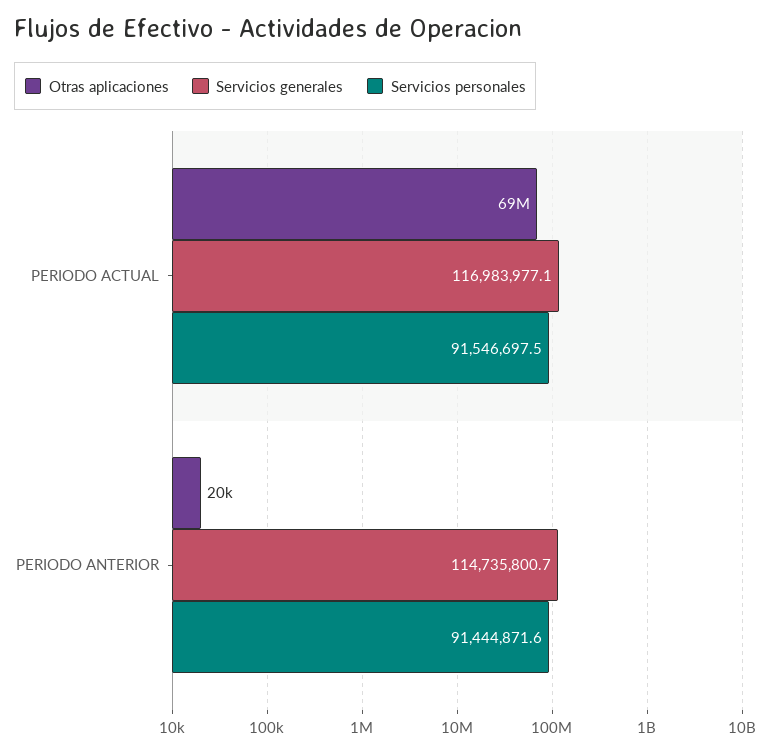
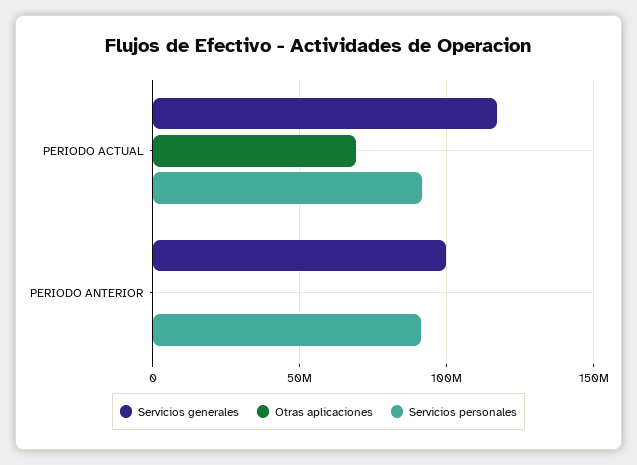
Servicios generales, PERIODO ANTERIOR: 114735800.7 -> 100000000

